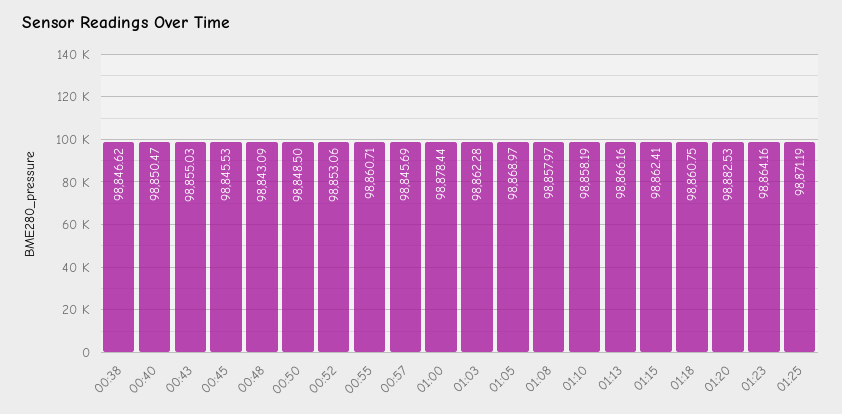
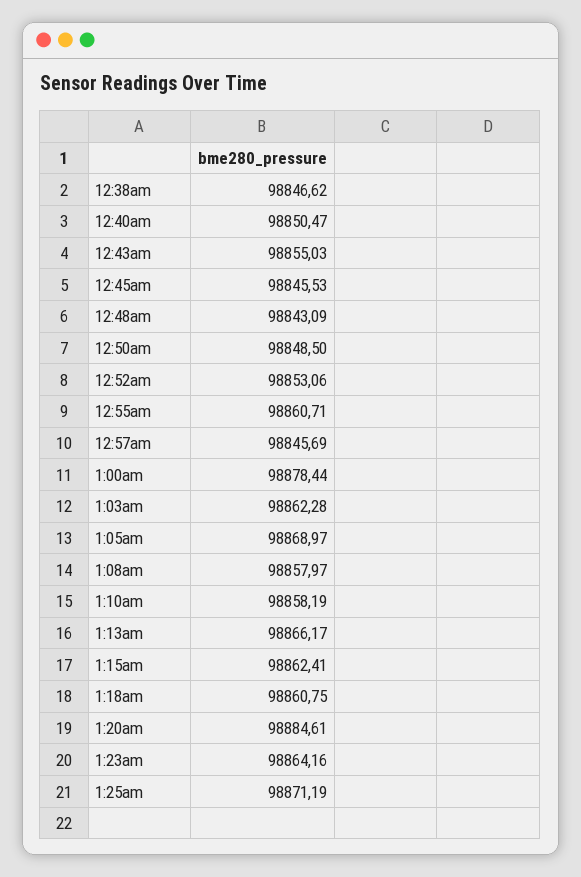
01:13: 98866.16 -> 98866.17
01:20: 98882.53 -> 98884.61

